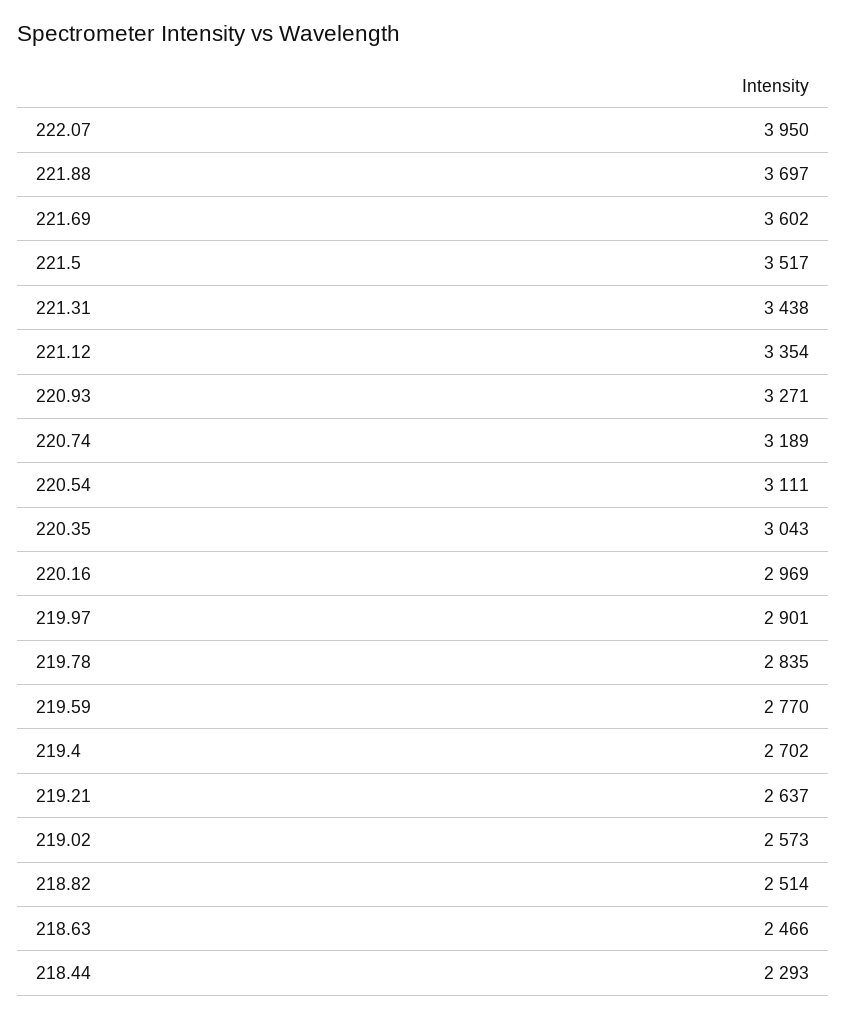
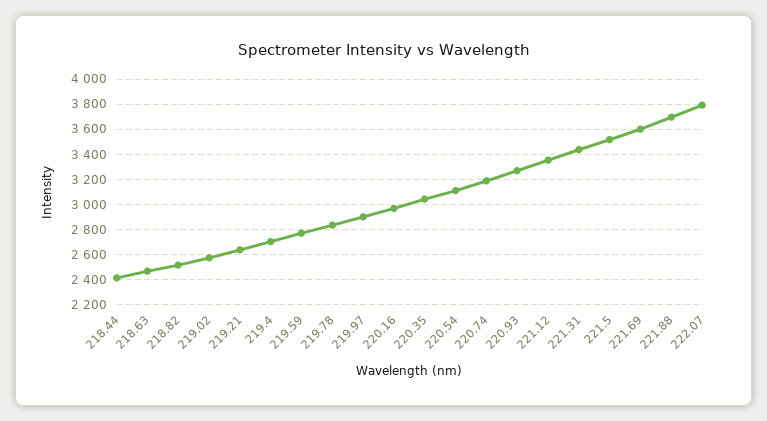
222.07: 3950 -> 3800
218.44: 2293 -> 2400

